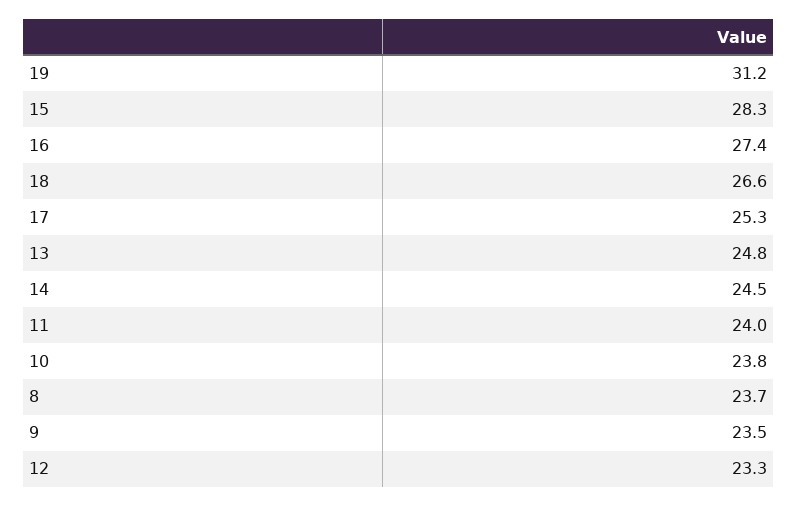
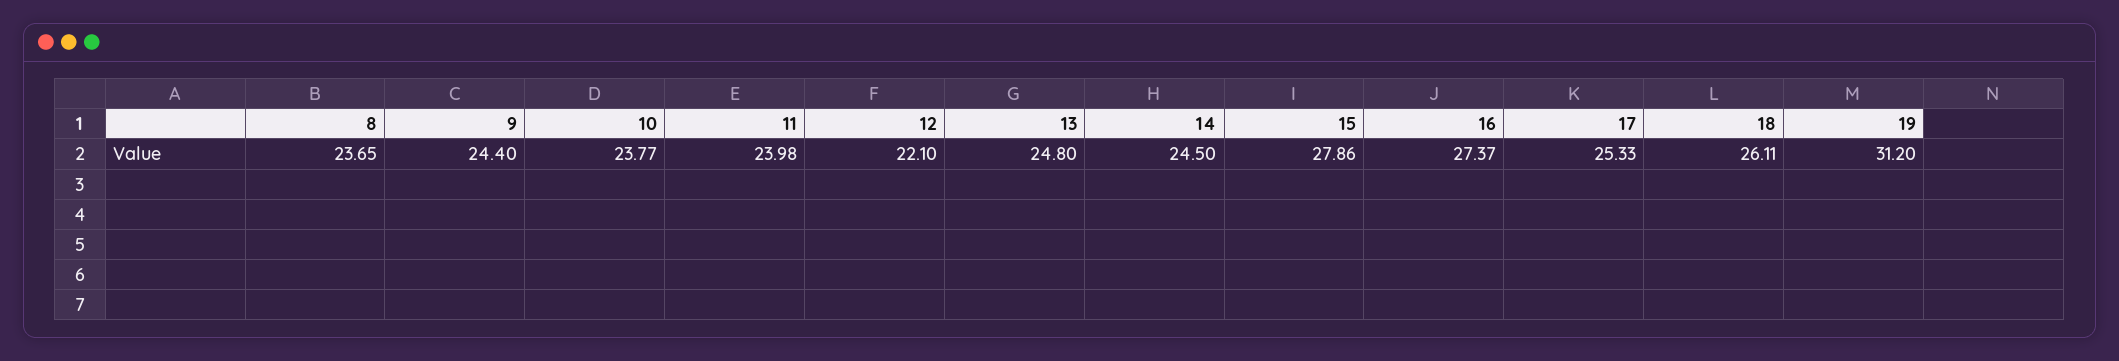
15: 28.3 -> 27.86
18: 26.6 -> 26.11
9: 23.5 -> 24.4
12: 23.3 -> 22.1

